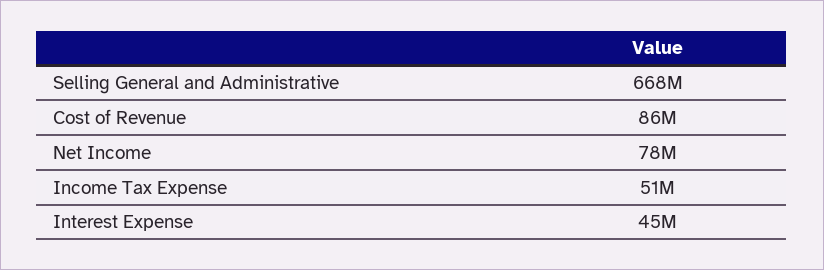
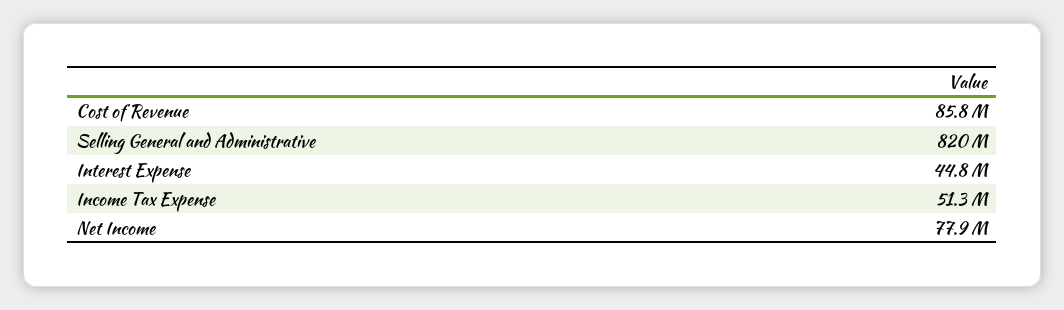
Selling General and Administrative: 668000000 -> 820000000

